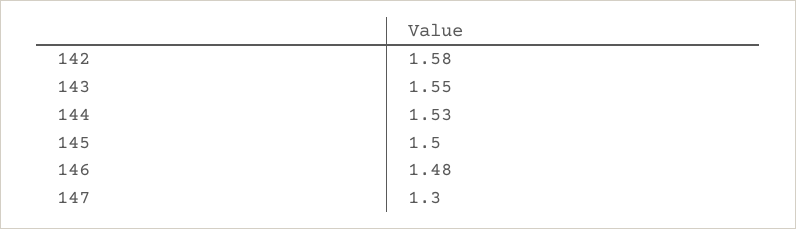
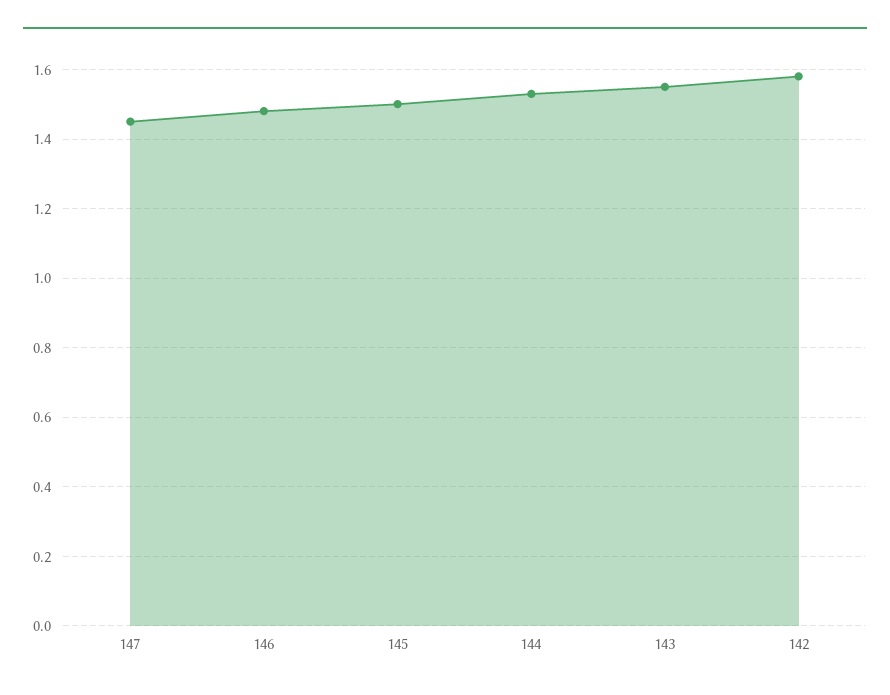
147: 1.3 -> 1.45

